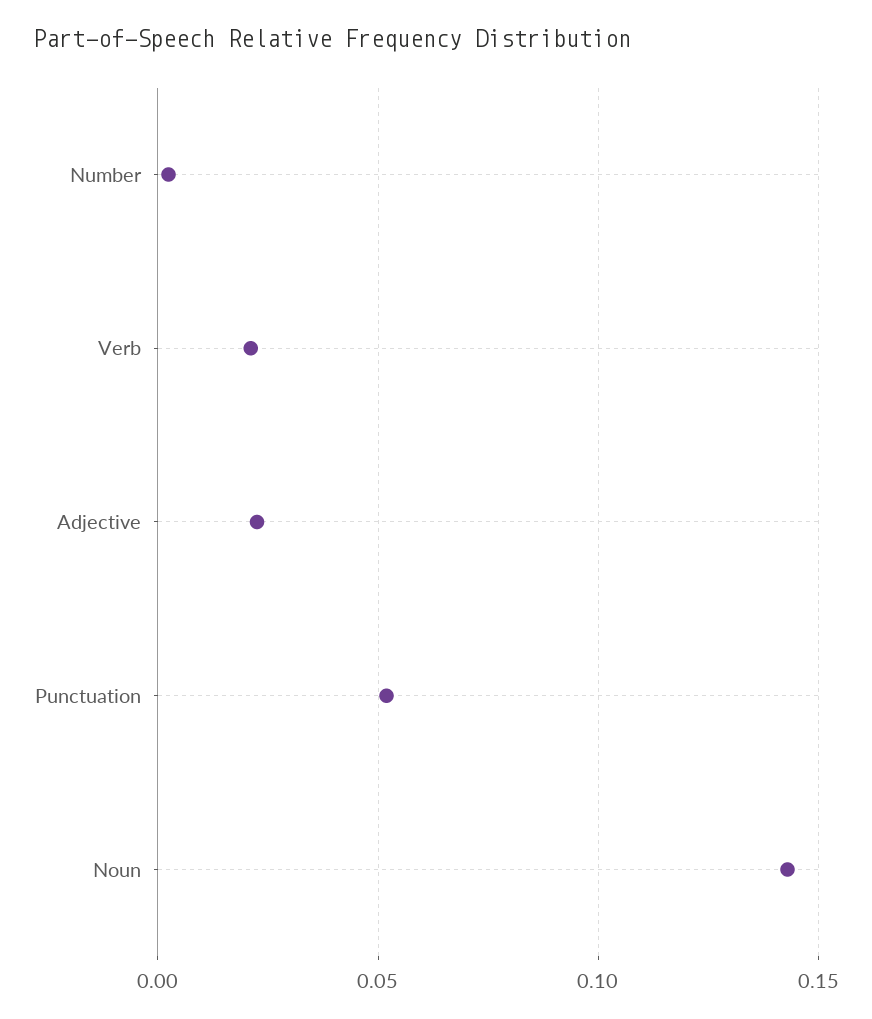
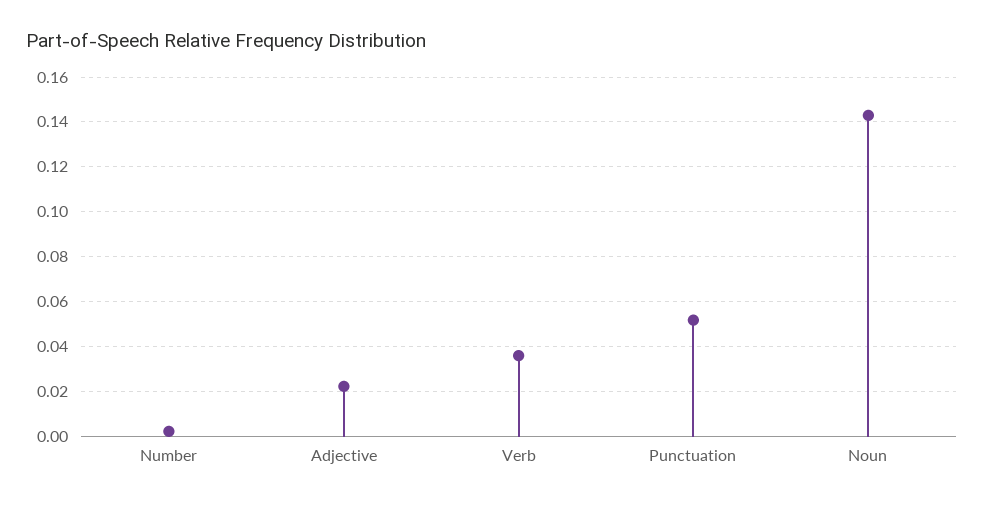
Verb: 0.02 -> 0.035

